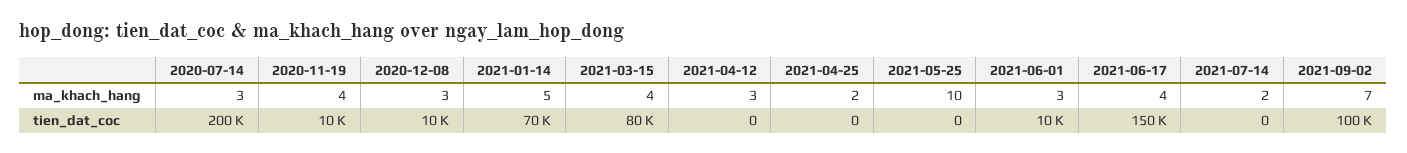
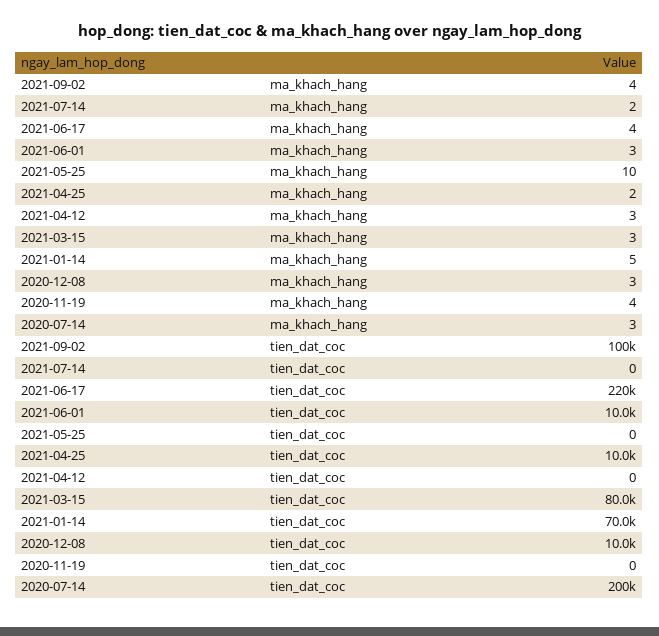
2021-03-15, ma_khach_hang: 4 -> 3
2021-09-02, ma_khach_hang: 7 -> 4
2020-11-19, tien_dat_coc: 10000 -> 0
2021-04-25, tien_dat_coc: 0 -> 10000
2021-06-17, tien_dat_coc: 150000 -> 220000

